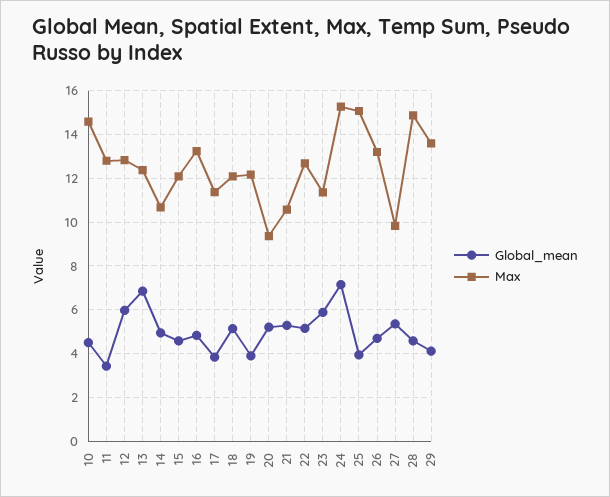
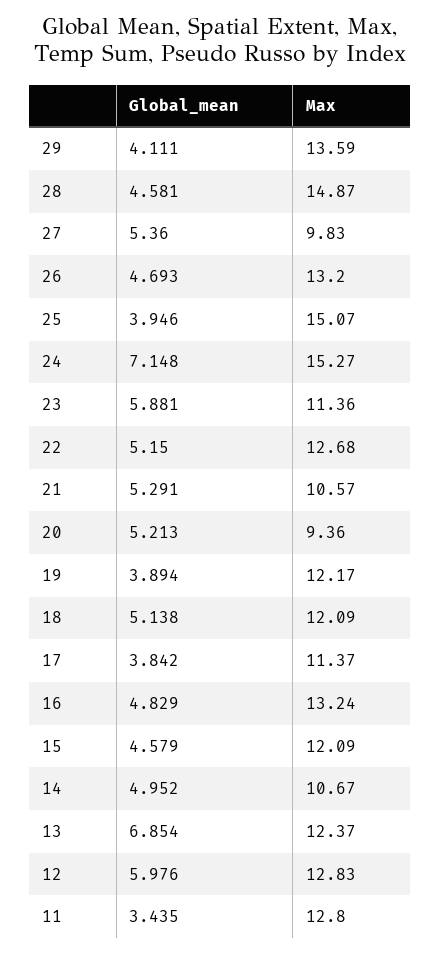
Global_mean, 10: 4.5 -> none
Max, 10: 14.5 -> none

